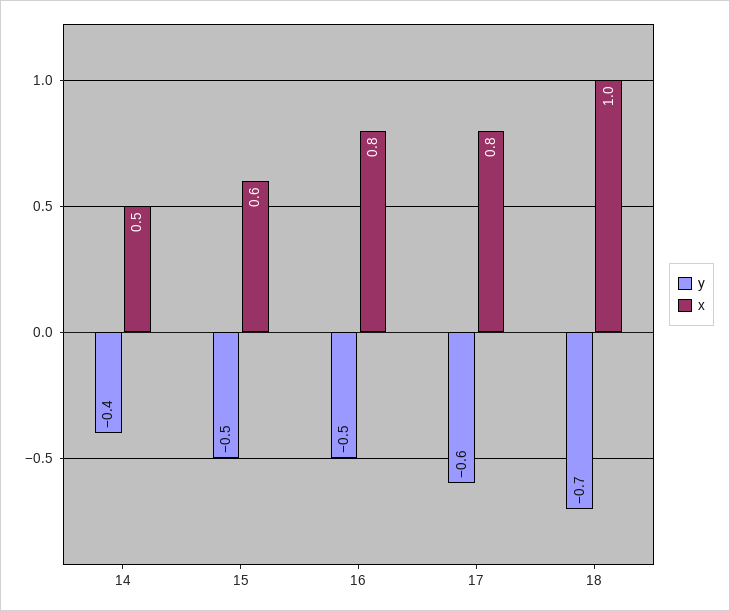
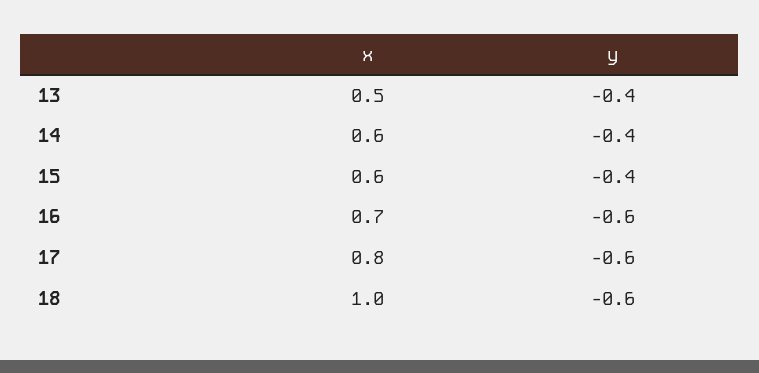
x, 14: 0.5 -> 0.6
y, 15: -0.5 -> -0.4
y, 16: -0.5 -> -0.6
x, 16: 0.8 -> 0.7
y, 18: -0.7 -> -0.6
x, 13: none -> 0.5
y, 13: none -> -0.4

